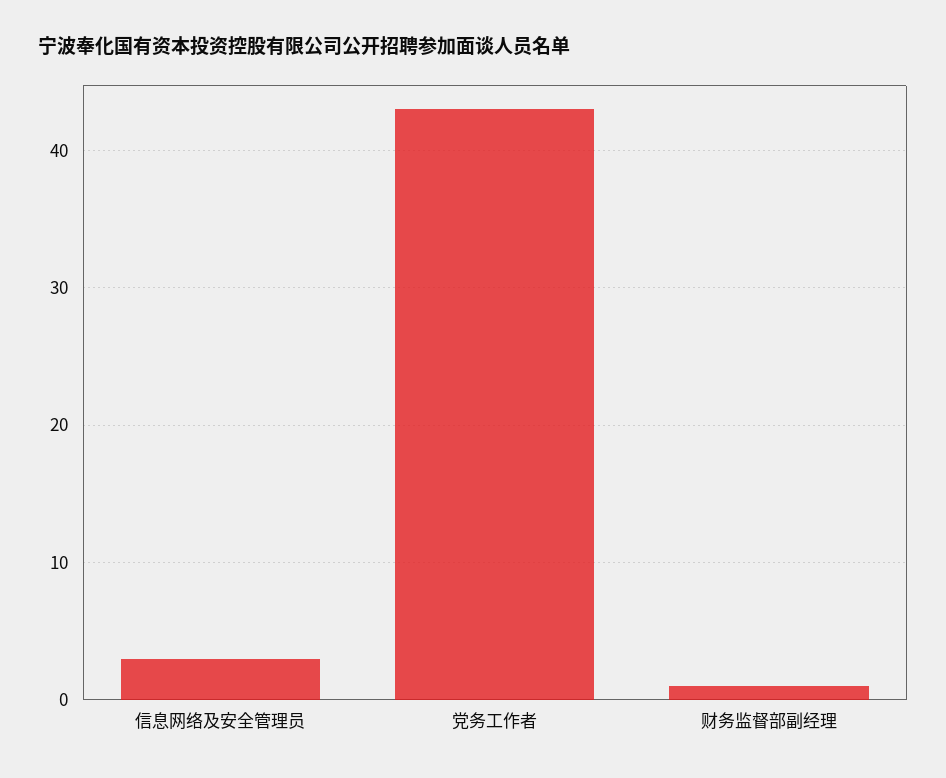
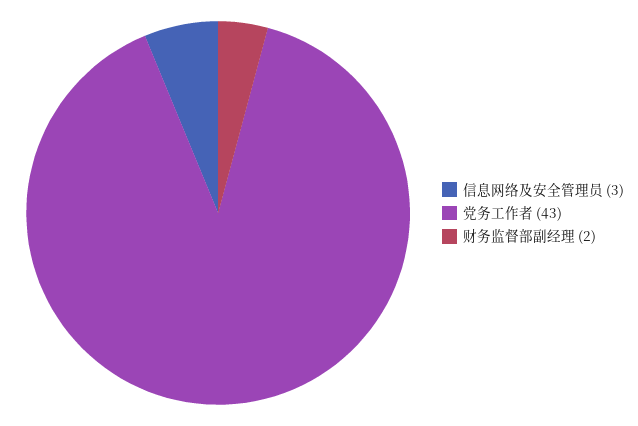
财务监督部副经理: 1 -> 2

